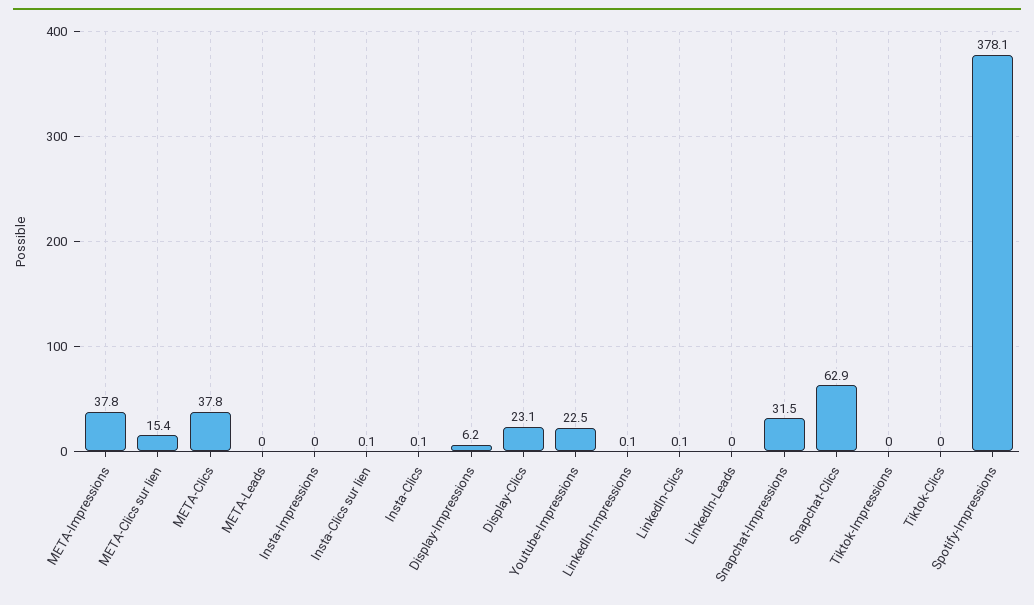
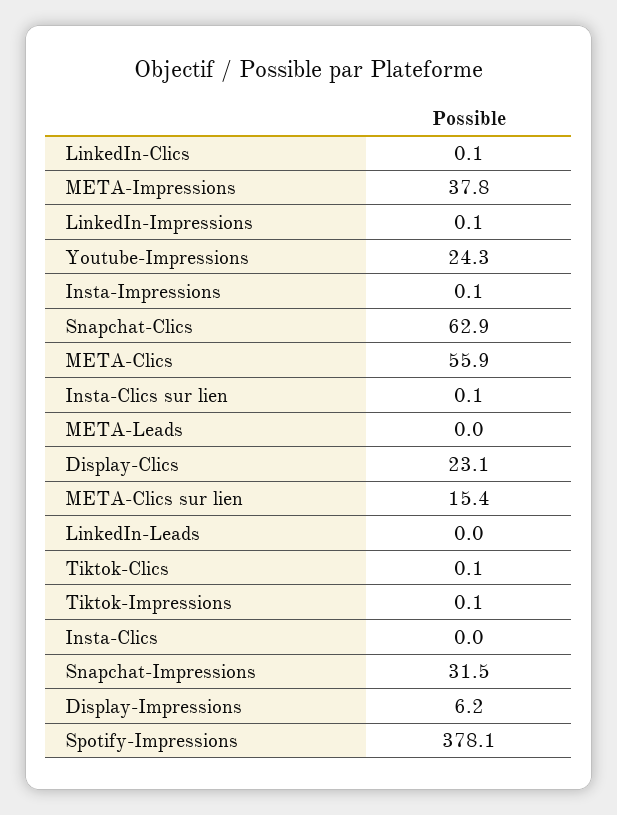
META-Clics: 37.8 -> 55.9
Insta-Impressions: 0 -> 0.1
Insta-Clics: 0.1 -> 0
Youtube-Impressions: 22.5 -> 24.3
Tiktok-Impressions: 0 -> 0.1
Tiktok-Clics: 0 -> 0.1

